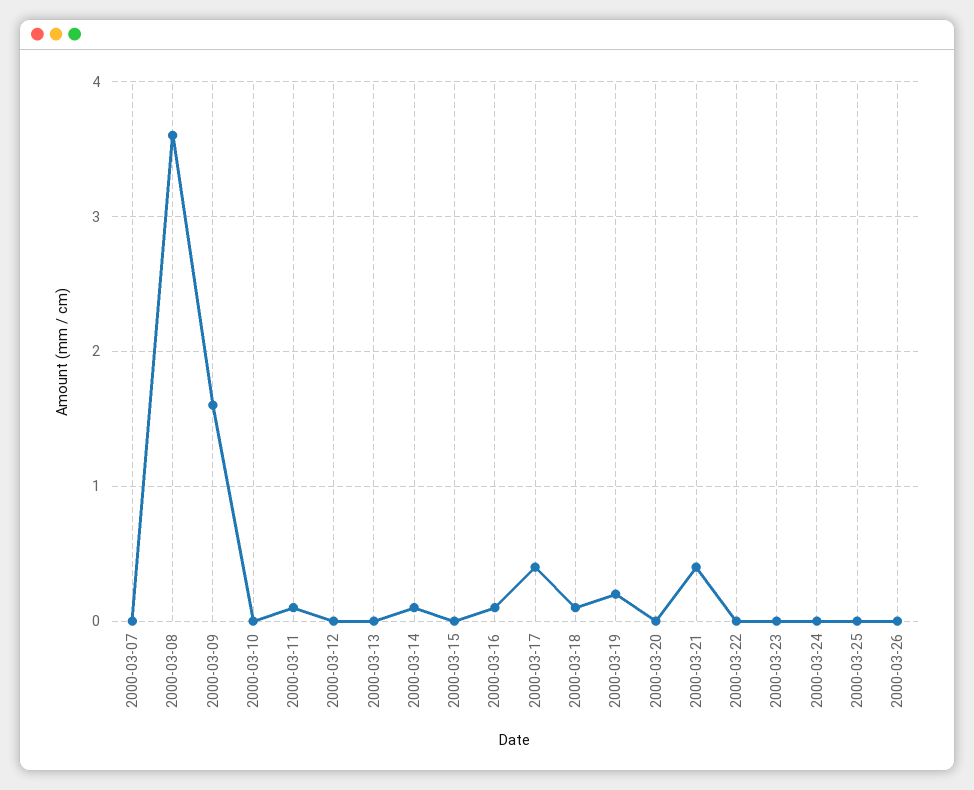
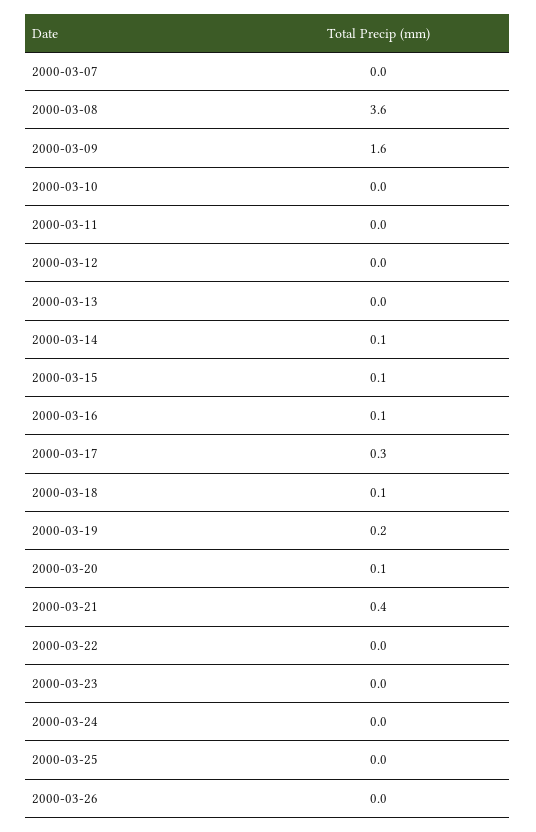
2000-03-11: 0.1 -> 0
2000-03-15: 0 -> 0.1
2000-03-17: 0.4 -> 0.3
2000-03-20: 0 -> 0.1

